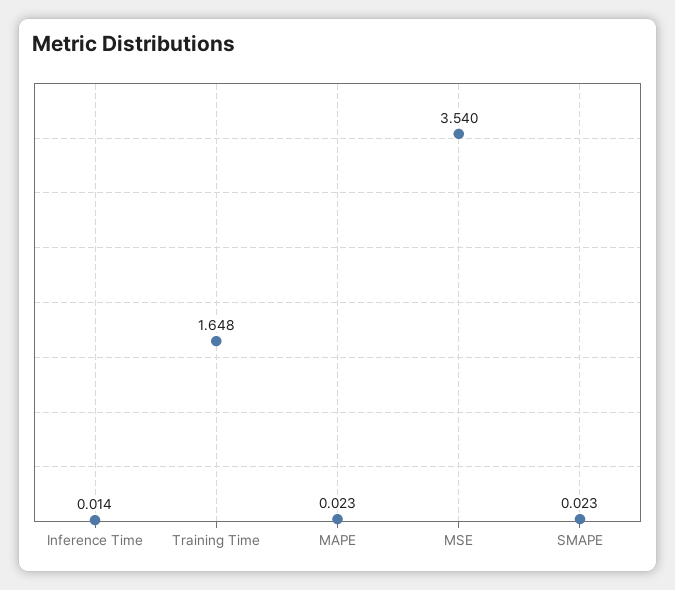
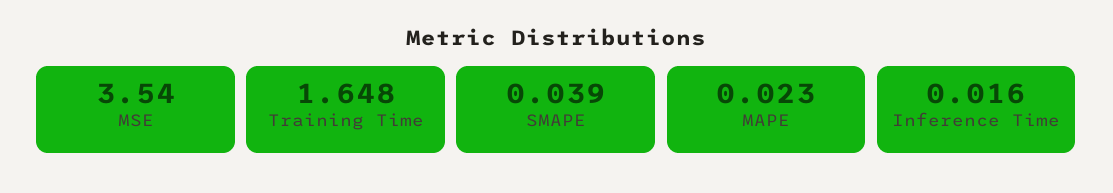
Inference Time: 0.014 -> 0.016
SMAPE: 0.023 -> 0.039

